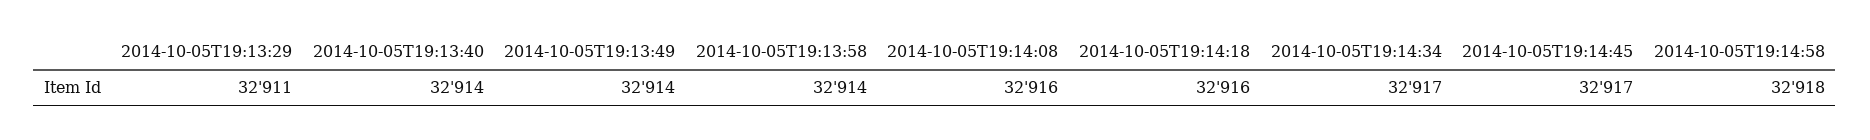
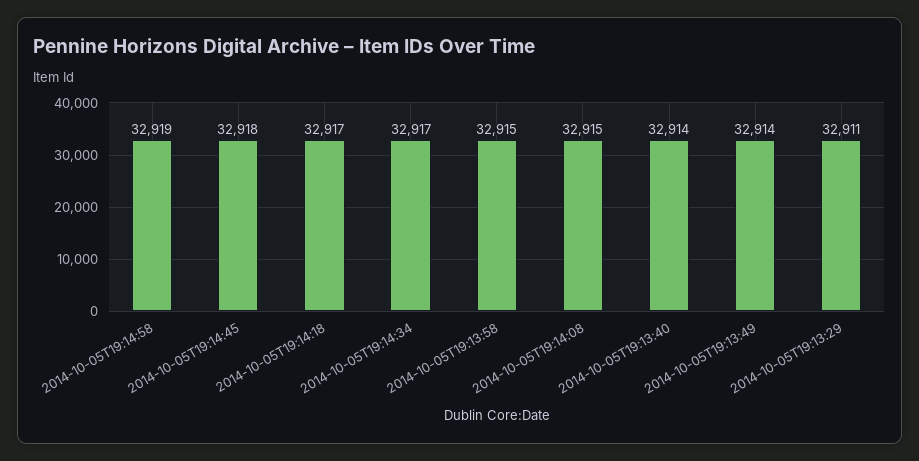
2014-10-05T19:13:58: 32914 -> 32915
2014-10-05T19:14:08: 32916 -> 32915
2014-10-05T19:14:18: 32916 -> 32917
2014-10-05T19:14:45: 32917 -> 32918
2014-10-05T19:14:58: 32918 -> 32919

